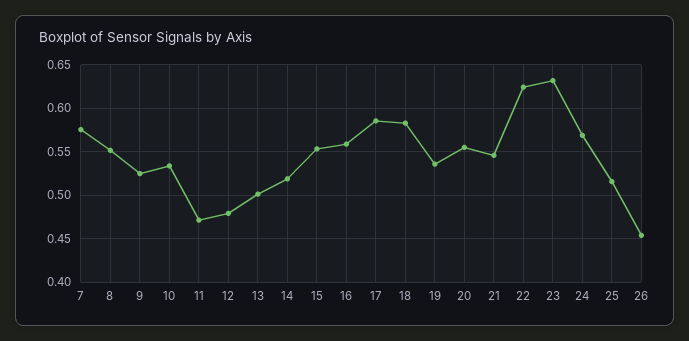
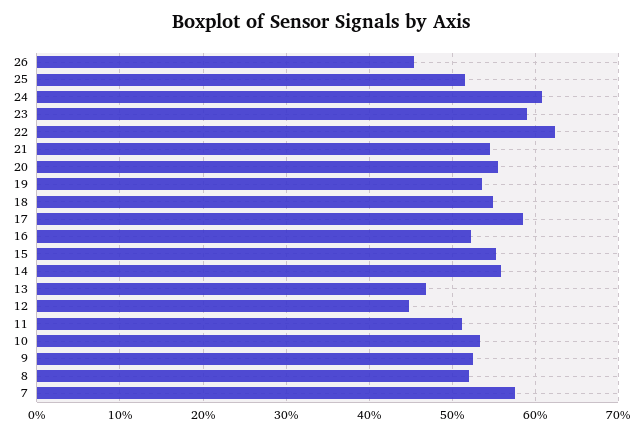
8: 0.55 -> 0.52
11: 0.47 -> 0.51
12: 0.48 -> 0.45
13: 0.5 -> 0.47
14: 0.52 -> 0.56
16: 0.56 -> 0.52
18: 0.58 -> 0.55
23: 0.63 -> 0.59
24: 0.57 -> 0.61

